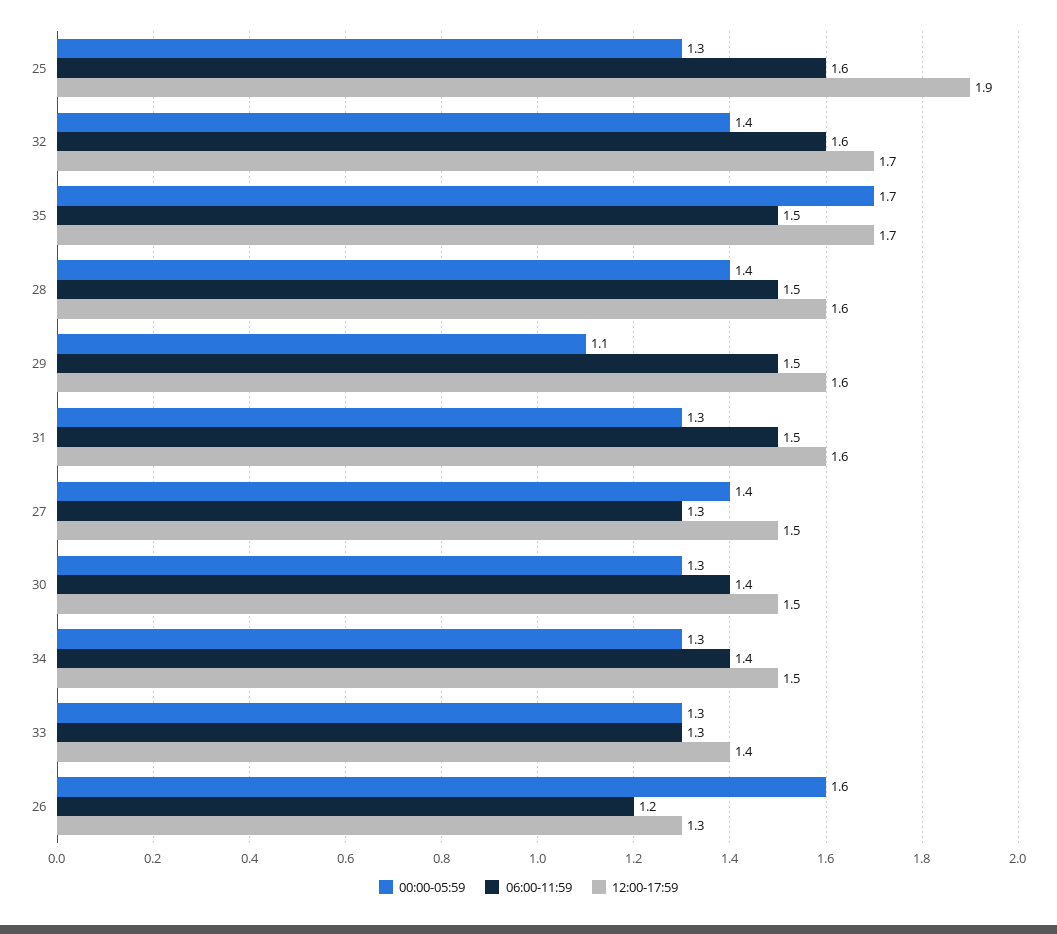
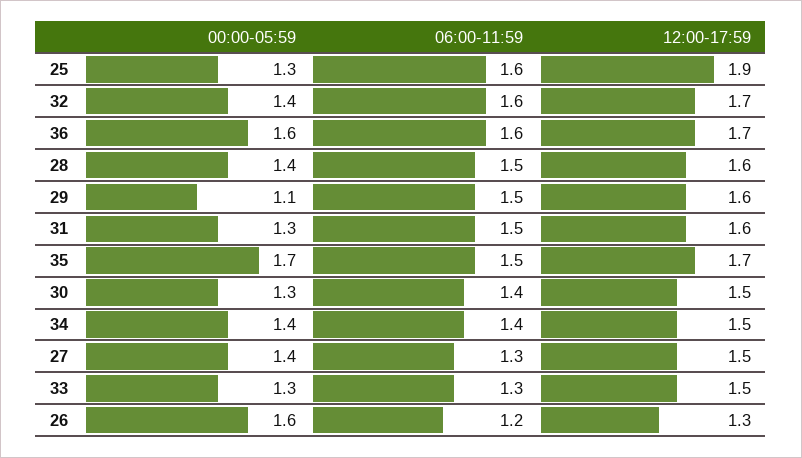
00:00-05:59, 34: 1.3 -> 1.4
12:00-17:59, 33: 1.4 -> 1.5
00:00-05:59, 36: none -> 1.6
06:00-11:59, 36: none -> 1.6
12:00-17:59, 36: none -> 1.7

